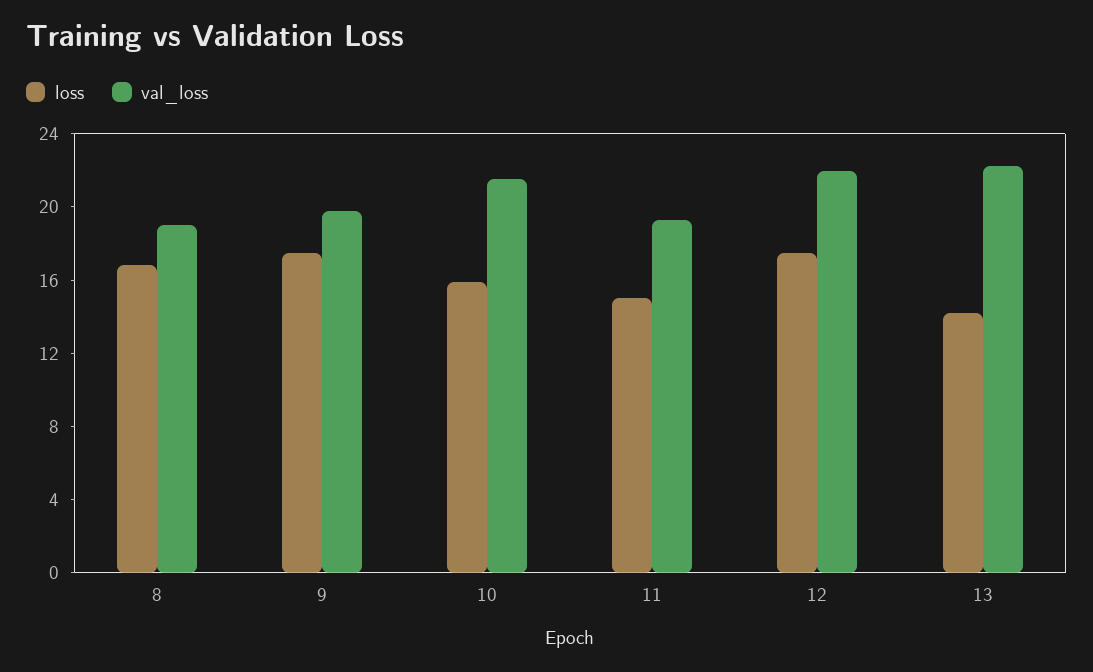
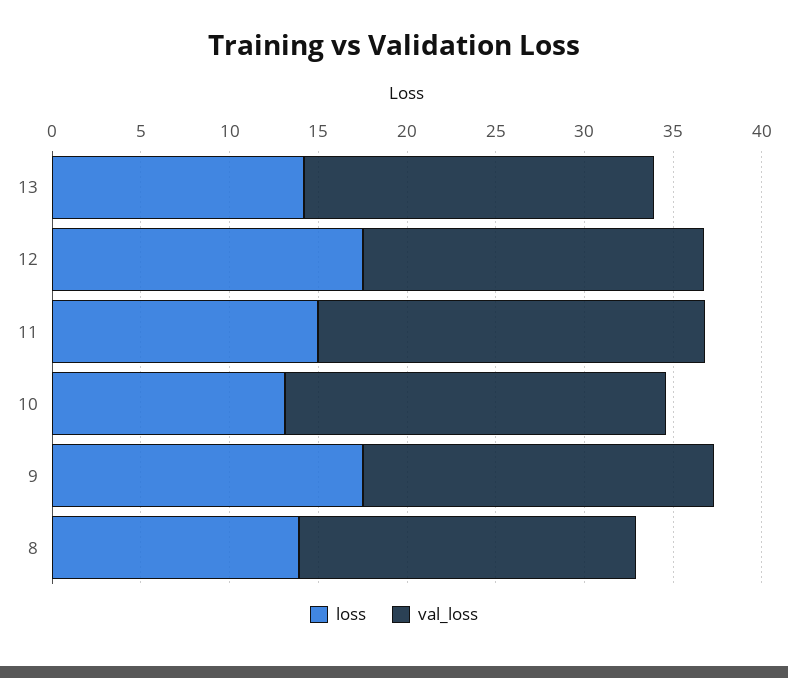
loss, 8: 17 -> 14
loss, 10: 16 -> 13
val_loss, 11: 19 -> 22
val_loss, 12: 22 -> 19
val_loss, 13: 22 -> 20

